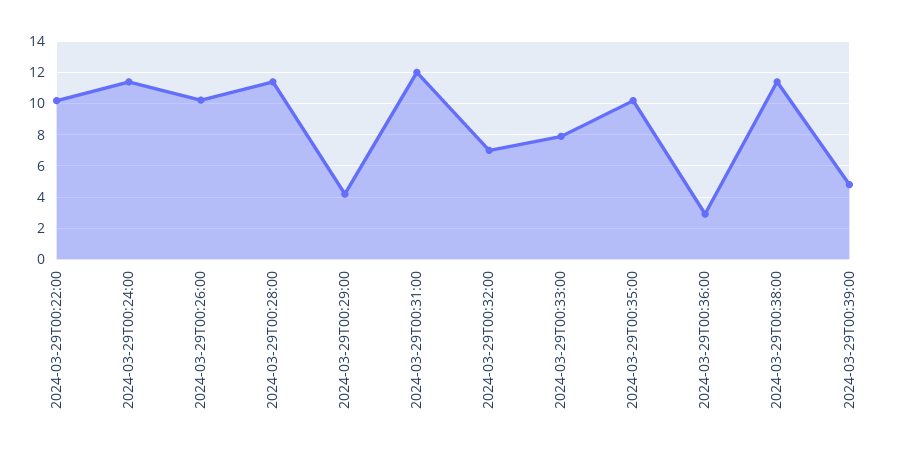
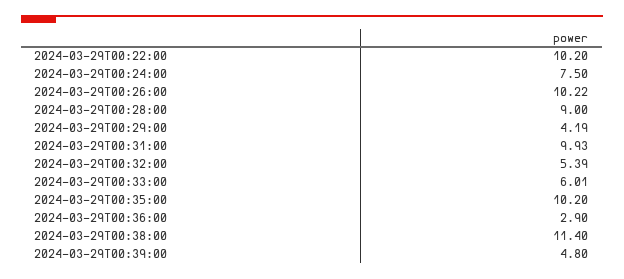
2024-03-29T00:24:00: 11.5 -> 7.5
2024-03-29T00:28:00: 11.5 -> 9
2024-03-29T00:31:00: 12 -> 9.93
2024-03-29T00:32:00: 7 -> 5.39
2024-03-29T00:33:00: 8 -> 6.01

